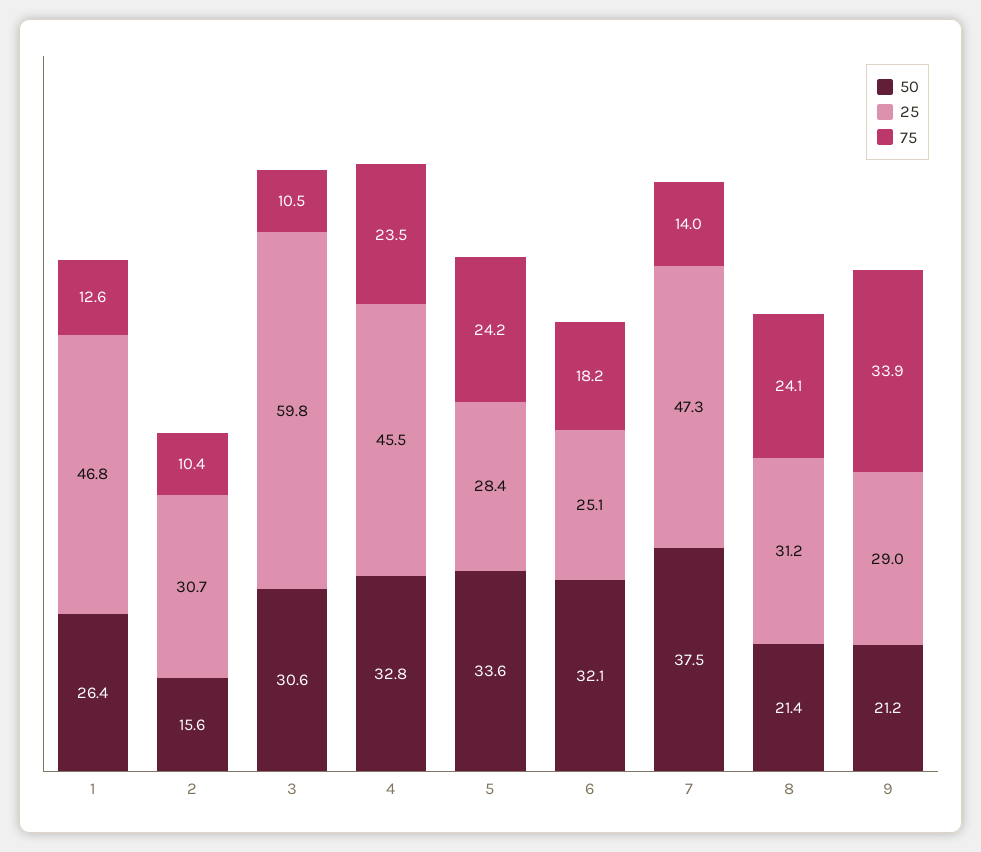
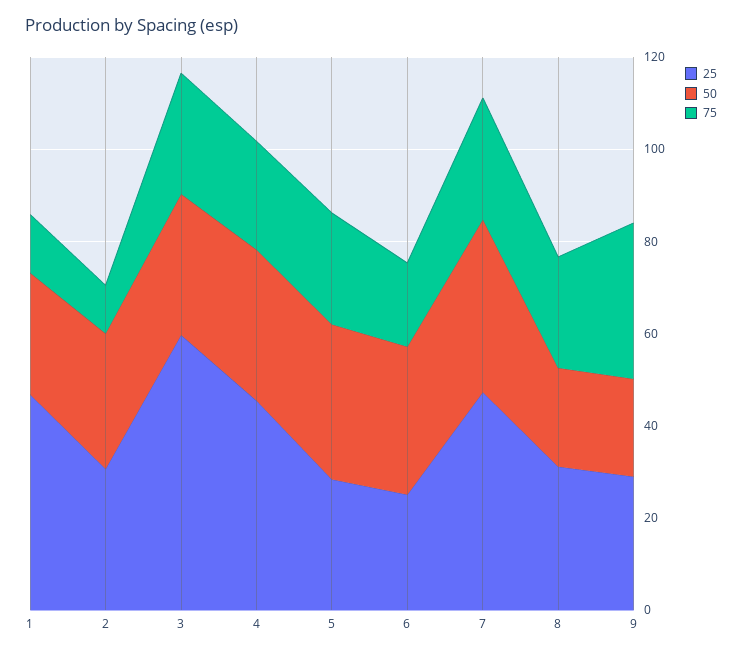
50, 2: 15.6 -> 30
75, 3: 10.5 -> 25
75, 7: 14 -> 25

